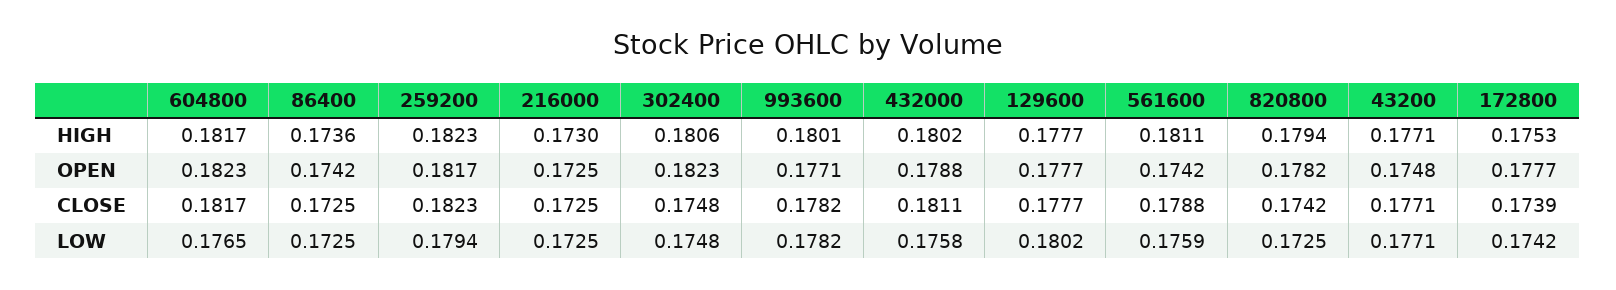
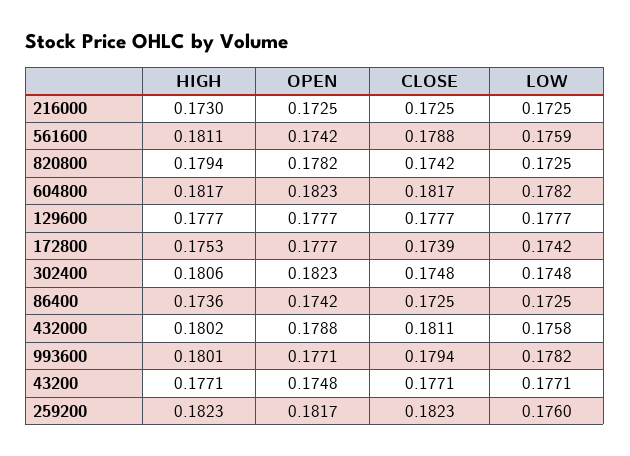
993600, CLOSE: 0.1782 -> 0.1794
604800, LOW: 0.1765 -> 0.1782
259200, LOW: 0.1794 -> 0.176
129600, LOW: 0.1802 -> 0.1777

